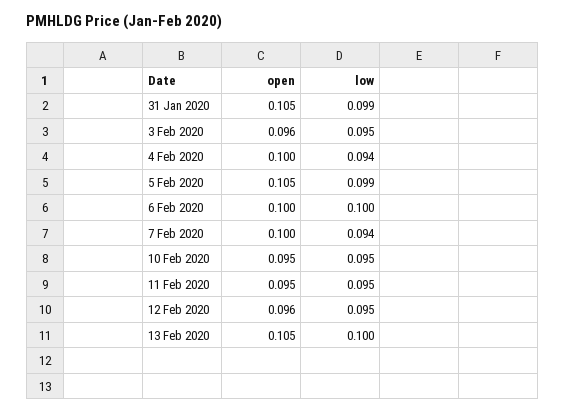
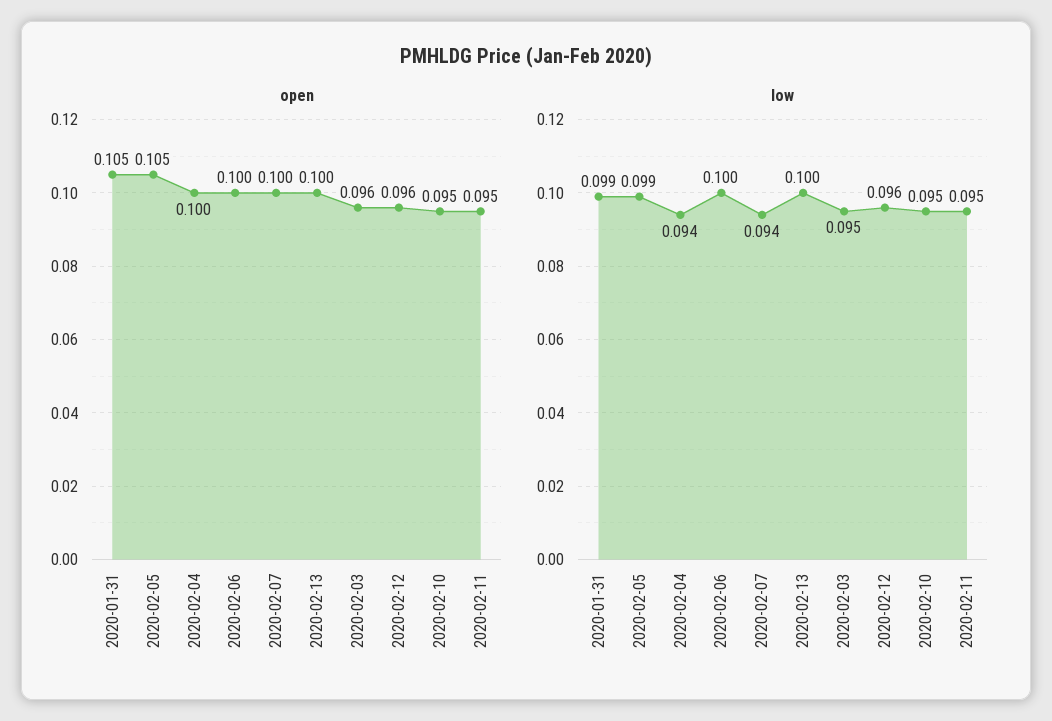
low, 12 Feb 2020: 0.095 -> 0.096
open, 13 Feb 2020: 0.105 -> 0.1

